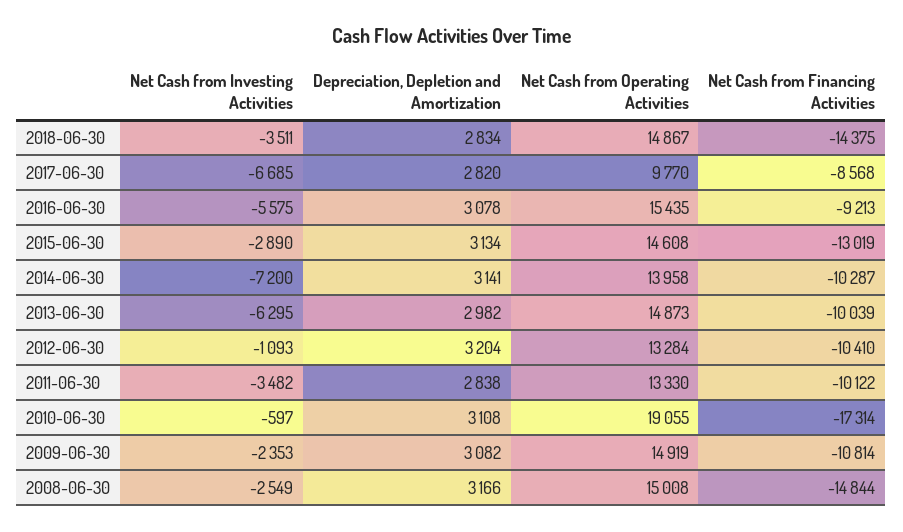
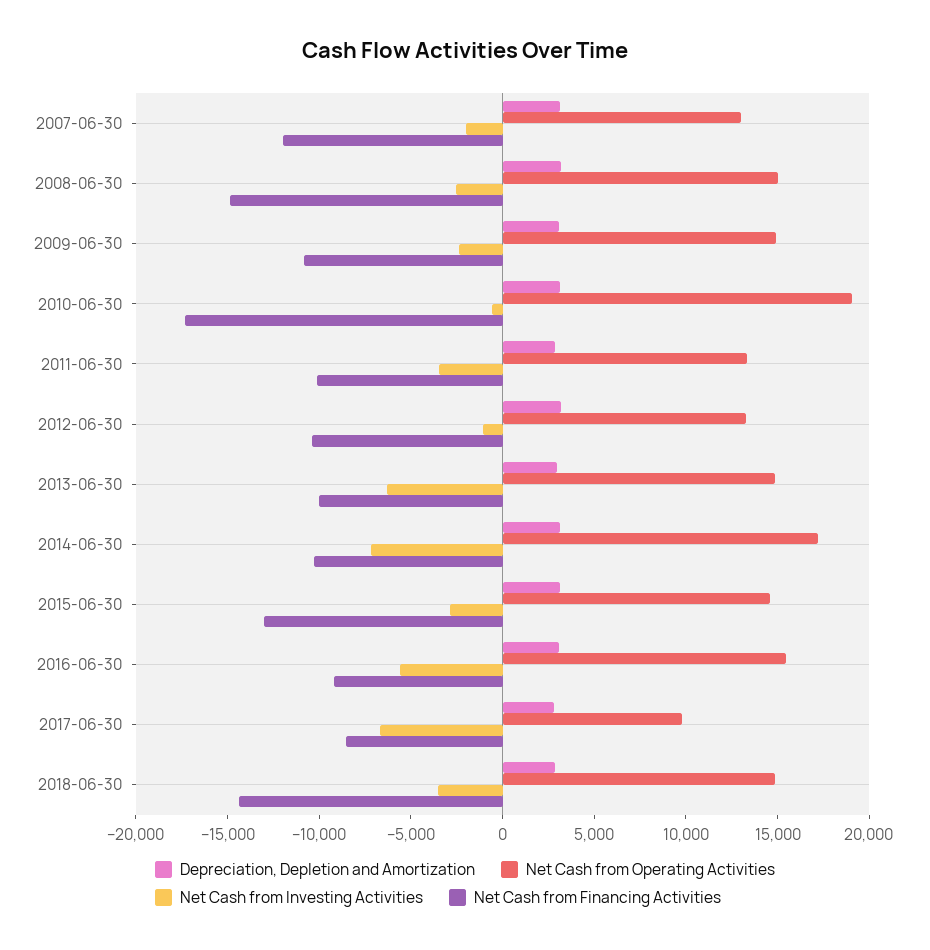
Net Cash from Operating Activities, 2014-06-30: 13958 -> 17000
Depreciation, Depletion and Amortization, 2007-06-30: none -> 3000
Net Cash from Operating Activities, 2007-06-30: none -> 13000
Net Cash from Investing Activities, 2007-06-30: none -> -2000
Net Cash from Financing Activities, 2007-06-30: none -> -12000

